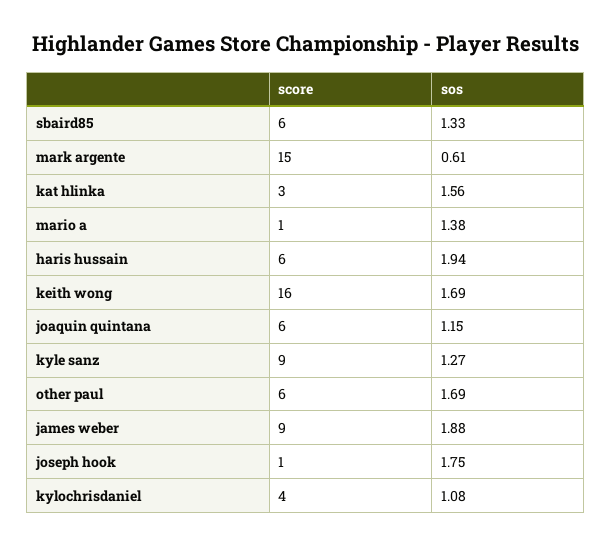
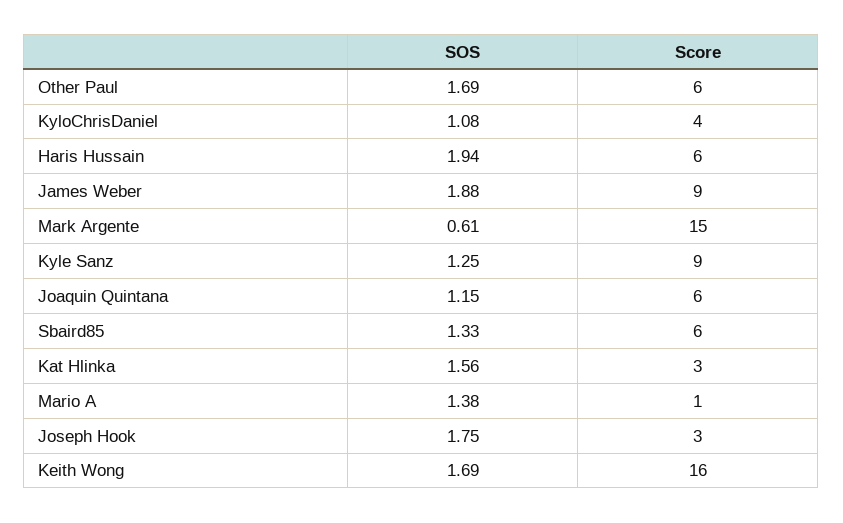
sos, kyle sanz: 1.27 -> 1.25
score, joseph hook: 1 -> 3

